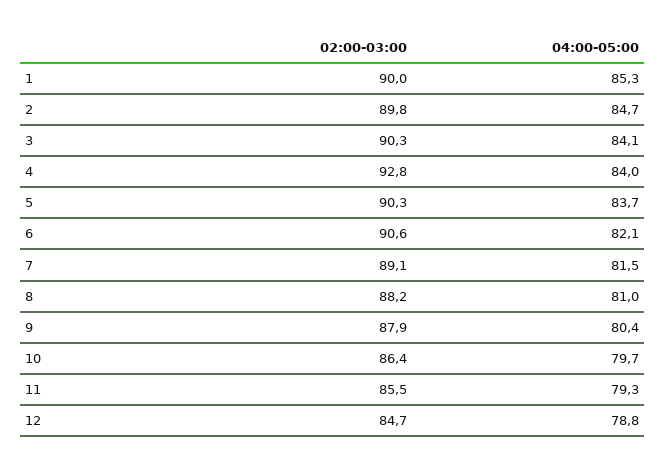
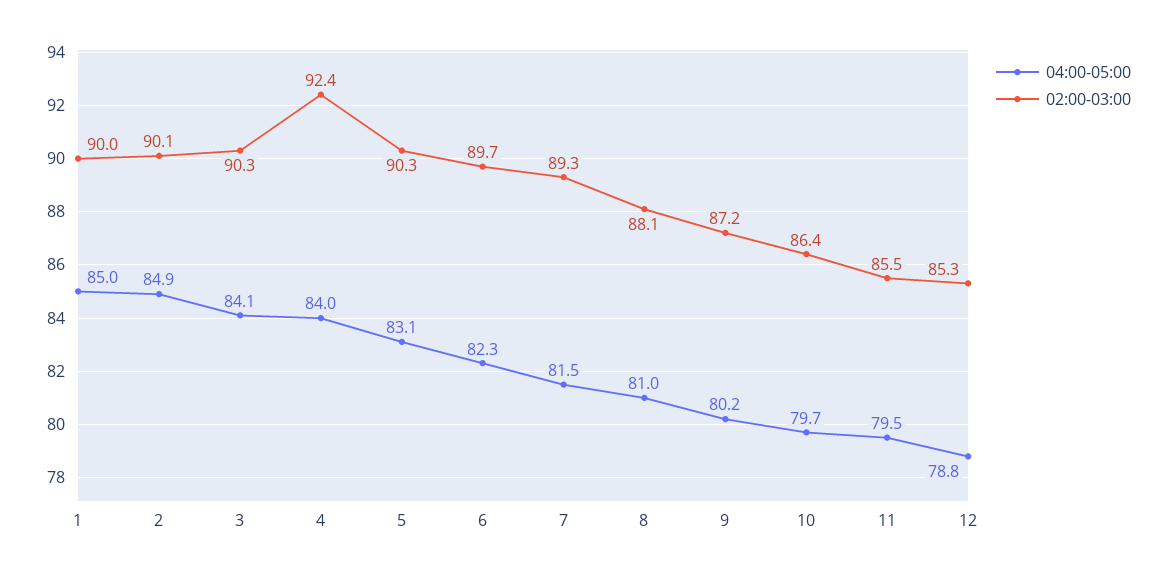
04:00-05:00, 1: 85.3 -> 85
02:00-03:00, 2: 89.8 -> 90.1
04:00-05:00, 2: 84.7 -> 84.9
02:00-03:00, 4: 92.8 -> 92.4
04:00-05:00, 5: 83.7 -> 83.1
02:00-03:00, 6: 90.6 -> 89.7
04:00-05:00, 6: 82.1 -> 82.3
02:00-03:00, 7: 89.1 -> 89.3
02:00-03:00, 8: 88.2 -> 88.1
02:00-03:00, 9: 87.9 -> 87.2
04:00-05:00, 9: 80.4 -> 80.2
04:00-05:00, 11: 79.3 -> 79.5
02:00-03:00, 12: 84.7 -> 85.3

